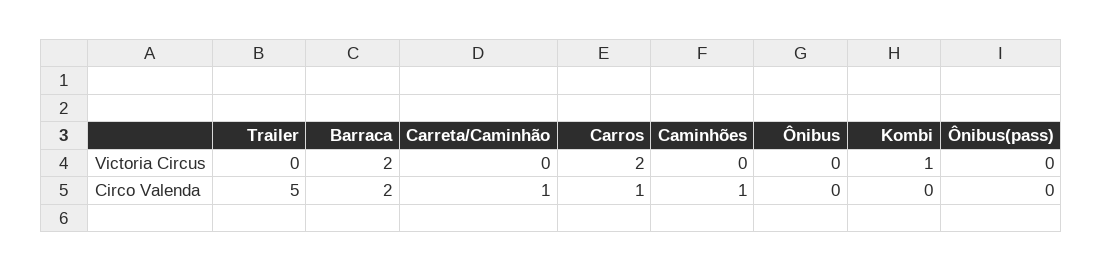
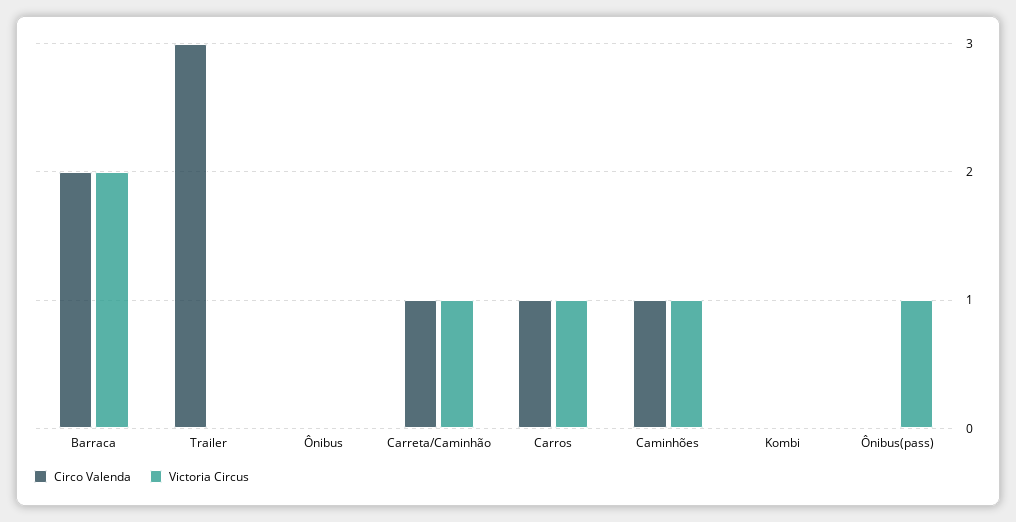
Victoria Circus, Carreta/Caminhão: 0 -> 1
Victoria Circus, Carros: 2 -> 1
Victoria Circus, Caminhões: 0 -> 1
Victoria Circus, Kombi: 1 -> 0
Victoria Circus, Ônibus(pass): 0 -> 1
Circo Valenda, Trailer: 5 -> 3

